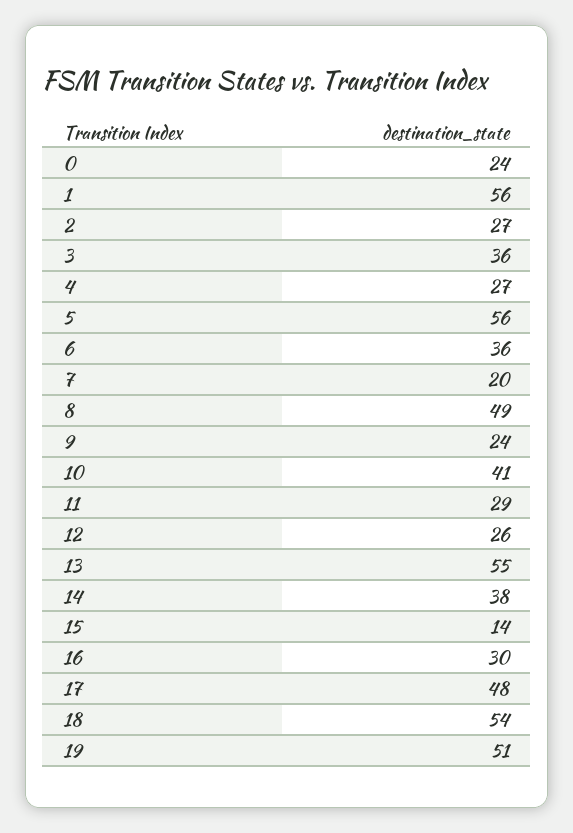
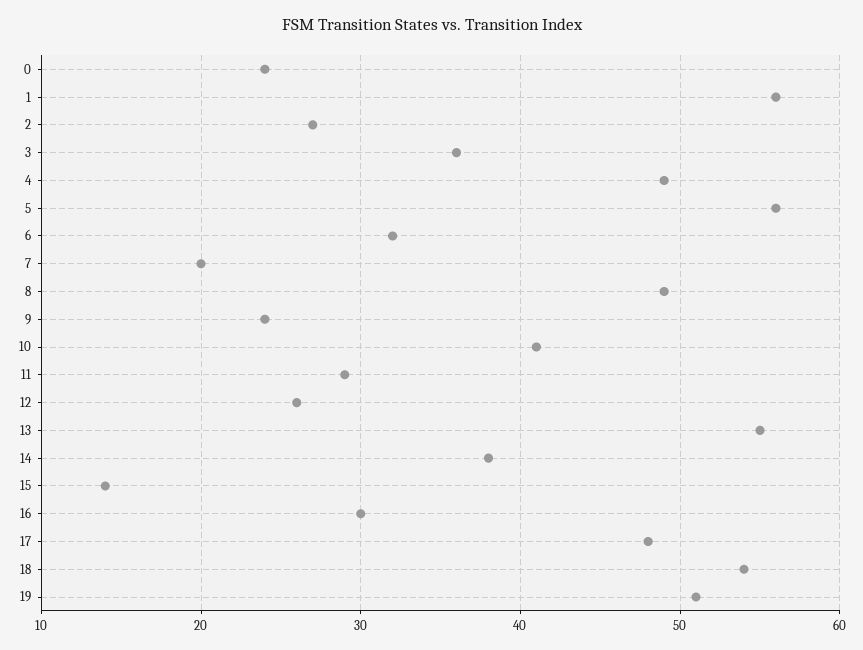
4: 27 -> 49
6: 36 -> 32

